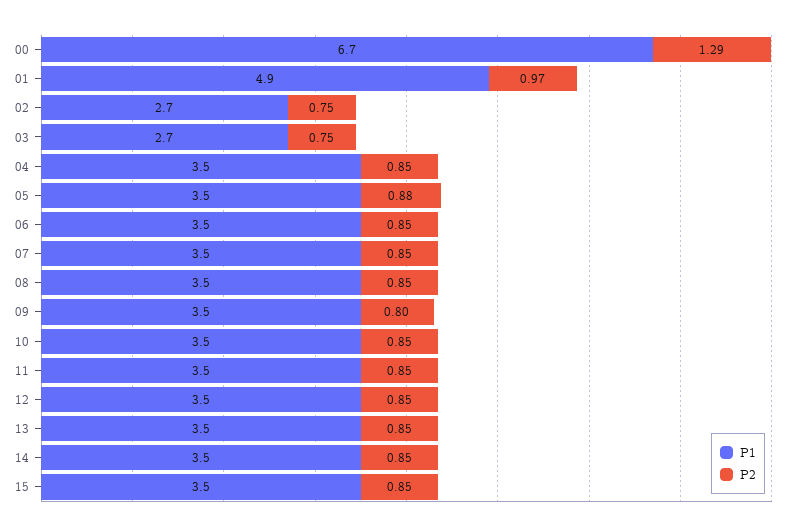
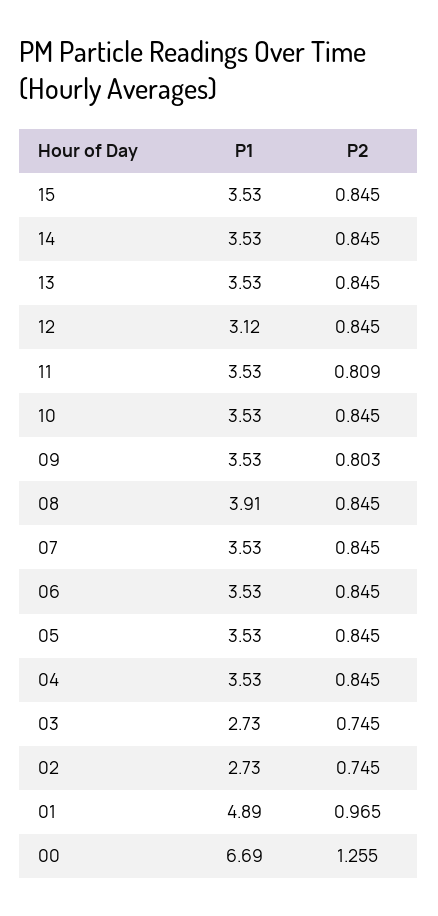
P2, 00: 1.29 -> 1.255
P2, 05: 0.88 -> 0.845
P1, 08: 3.5 -> 3.91
P2, 11: 0.85 -> 0.809
P1, 12: 3.5 -> 3.12

